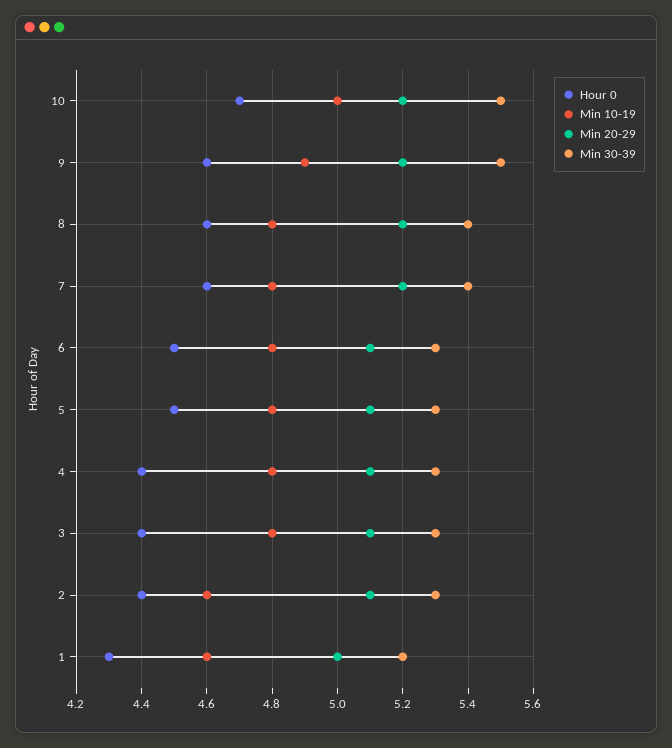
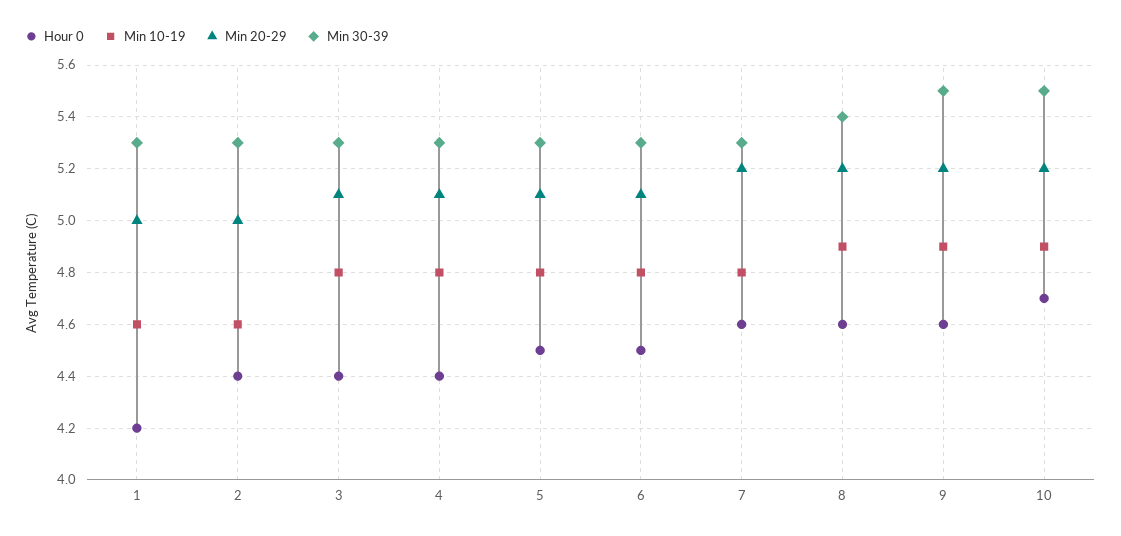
Min 10-19, 10: 5 -> 4.9
Min 10-19, 8: 4.8 -> 4.9
Min 30-39, 7: 5.4 -> 5.3
Min 20-29, 2: 5.1 -> 5
Hour 0, 1: 4.3 -> 4.2
Min 30-39, 1: 5.2 -> 5.3

